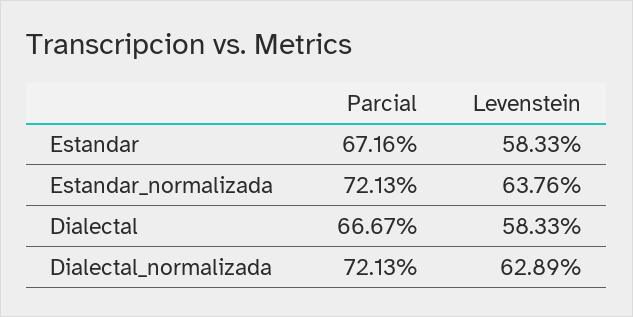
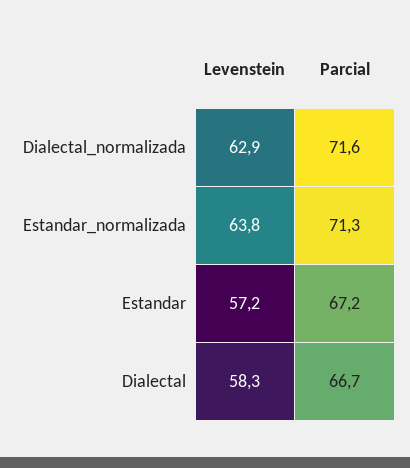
Levenstein, Estandar: 58.33 -> 57.2
Parcial, Estandar_normalizada: 72.13 -> 71.3
Parcial, Dialectal_normalizada: 72.13 -> 71.6

